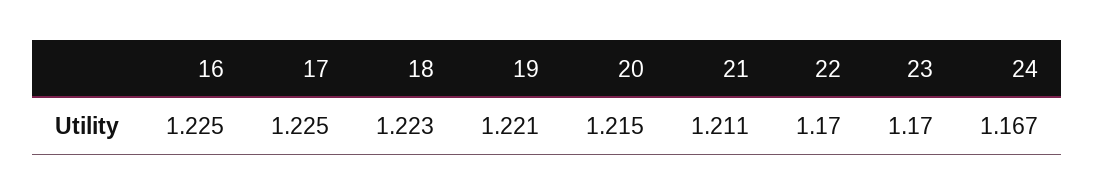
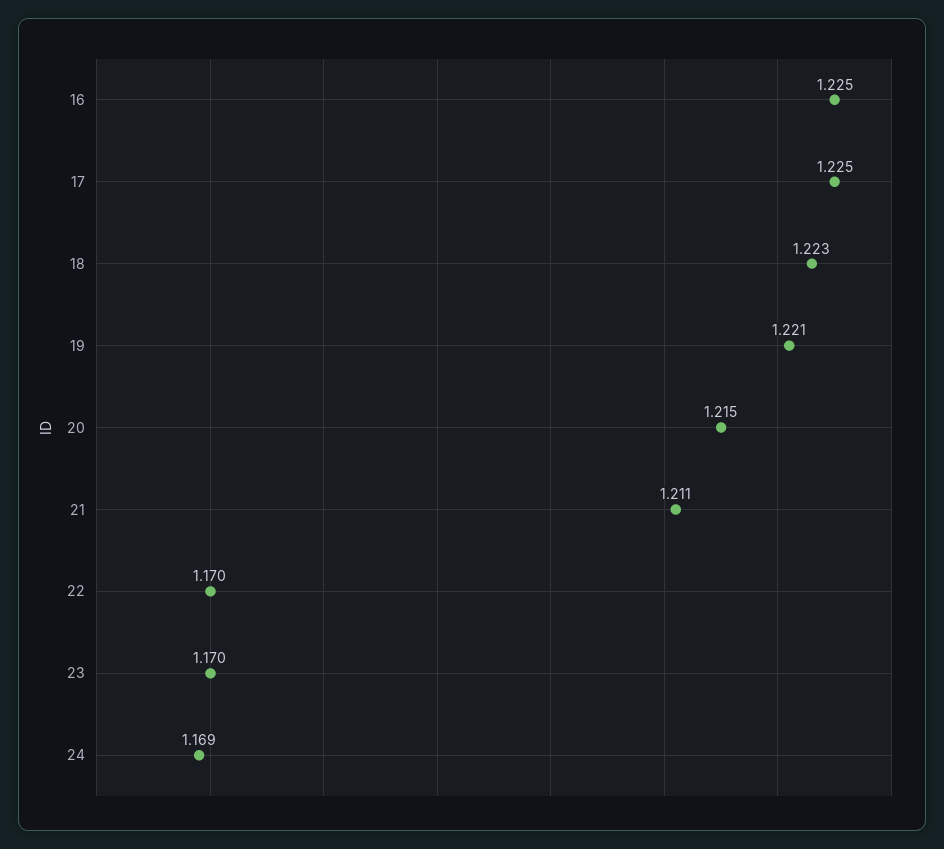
24: 1.167 -> 1.169

